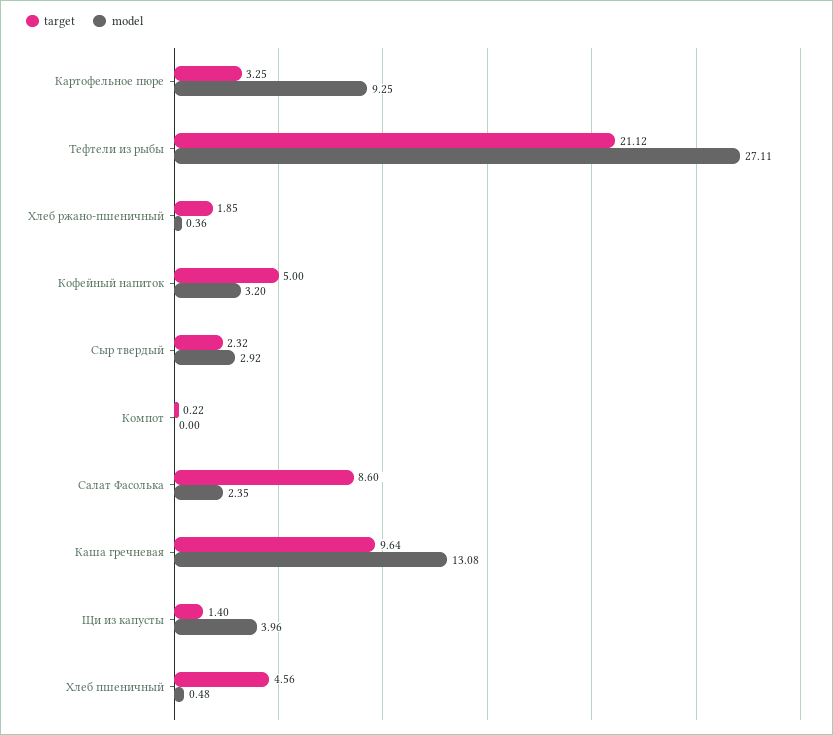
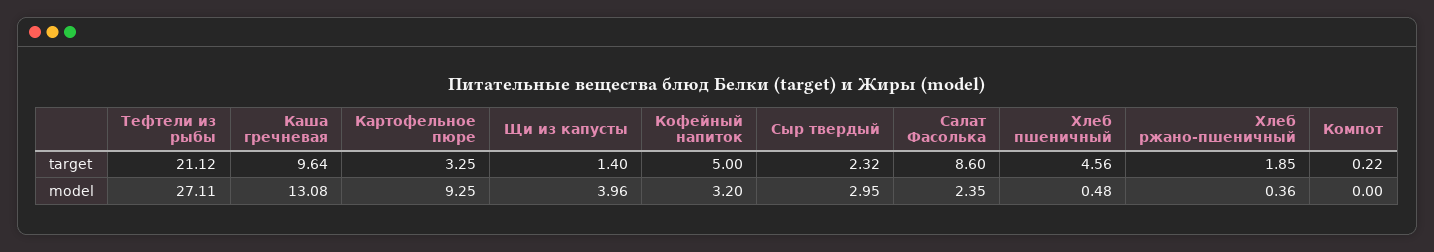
model, Сыр твердый: 2.92 -> 2.95

